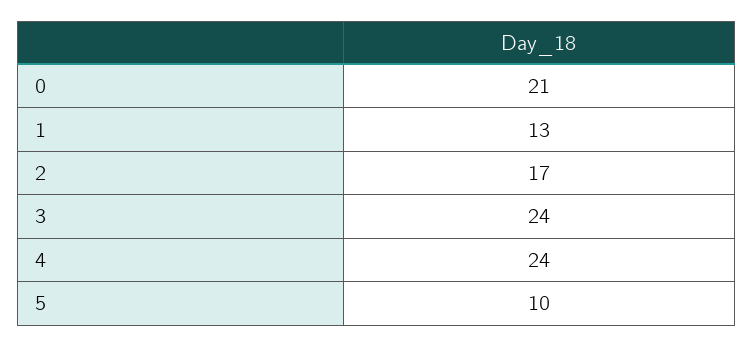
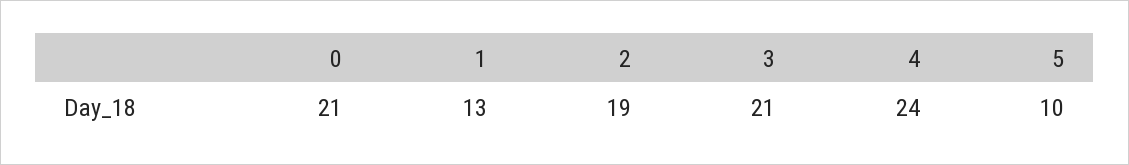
2: 17 -> 19
3: 24 -> 21

